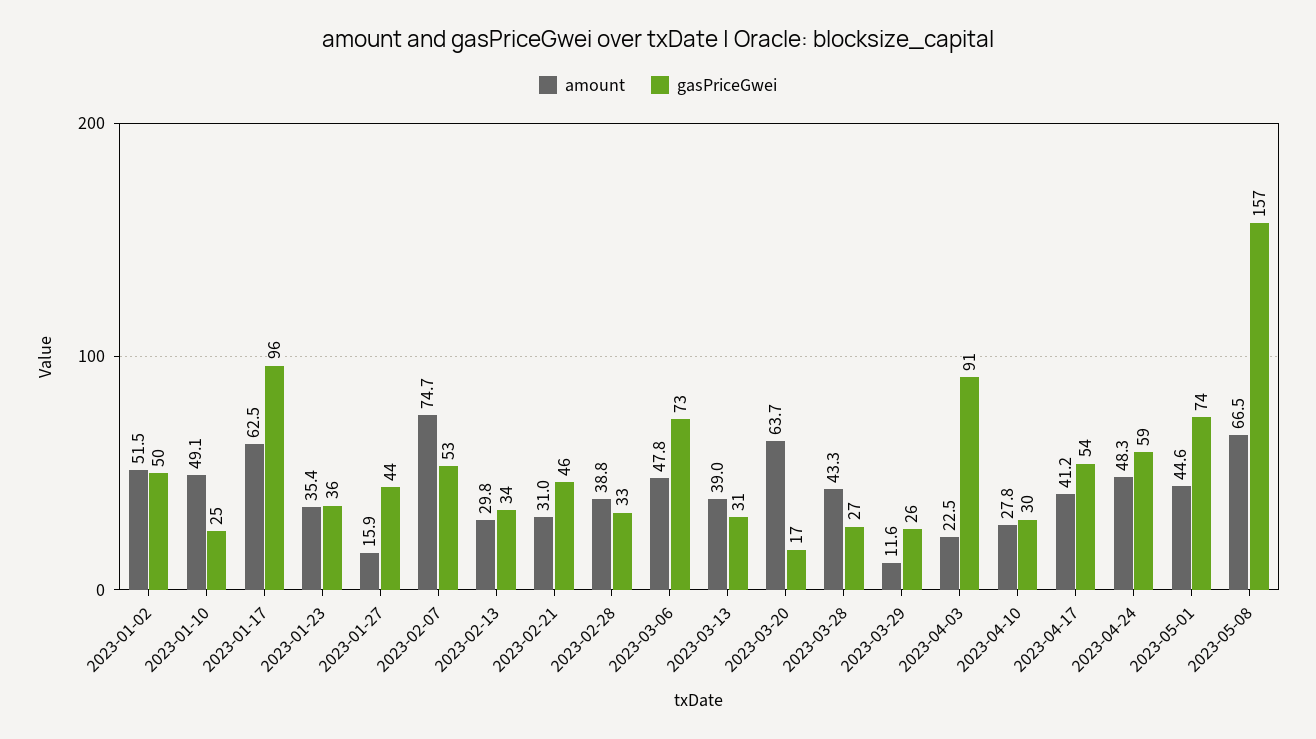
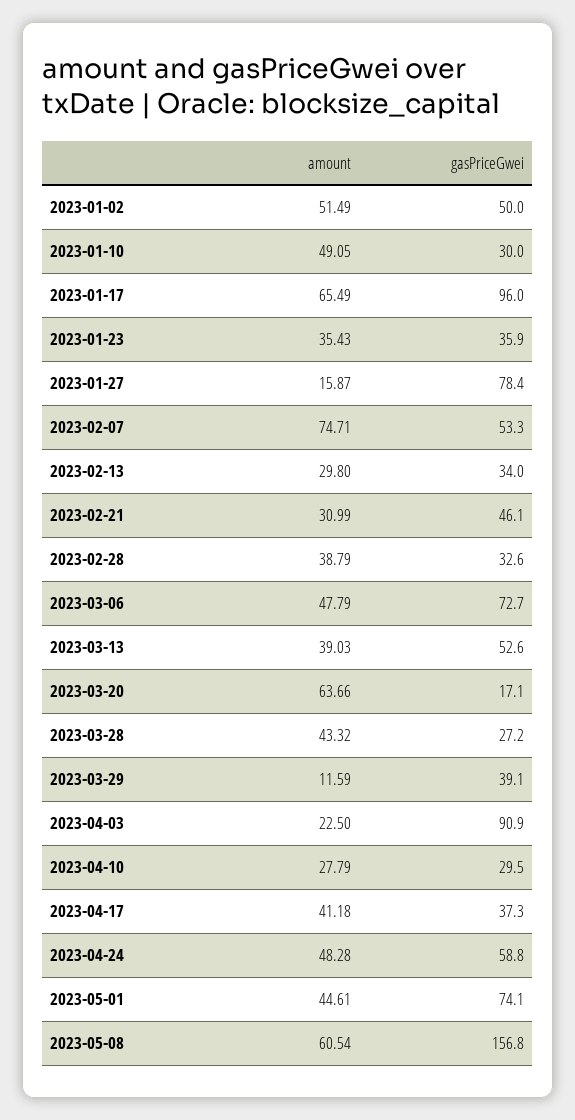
gasPriceGwei, 2023-01-10: 25 -> 30
amount, 2023-01-17: 62.5 -> 65.49
gasPriceGwei, 2023-01-27: 44 -> 78.4
gasPriceGwei, 2023-03-13: 31 -> 52.6
gasPriceGwei, 2023-03-29: 26 -> 39.1
gasPriceGwei, 2023-04-17: 54 -> 37.3
amount, 2023-05-08: 66.5 -> 60.54

